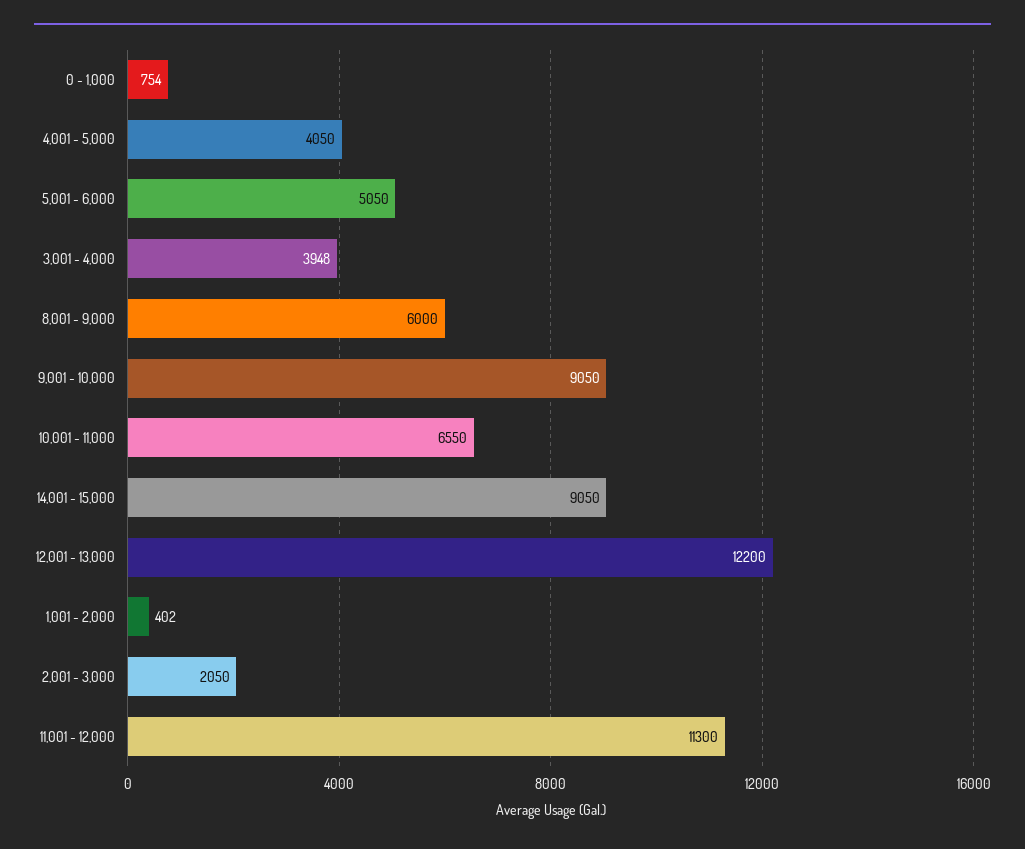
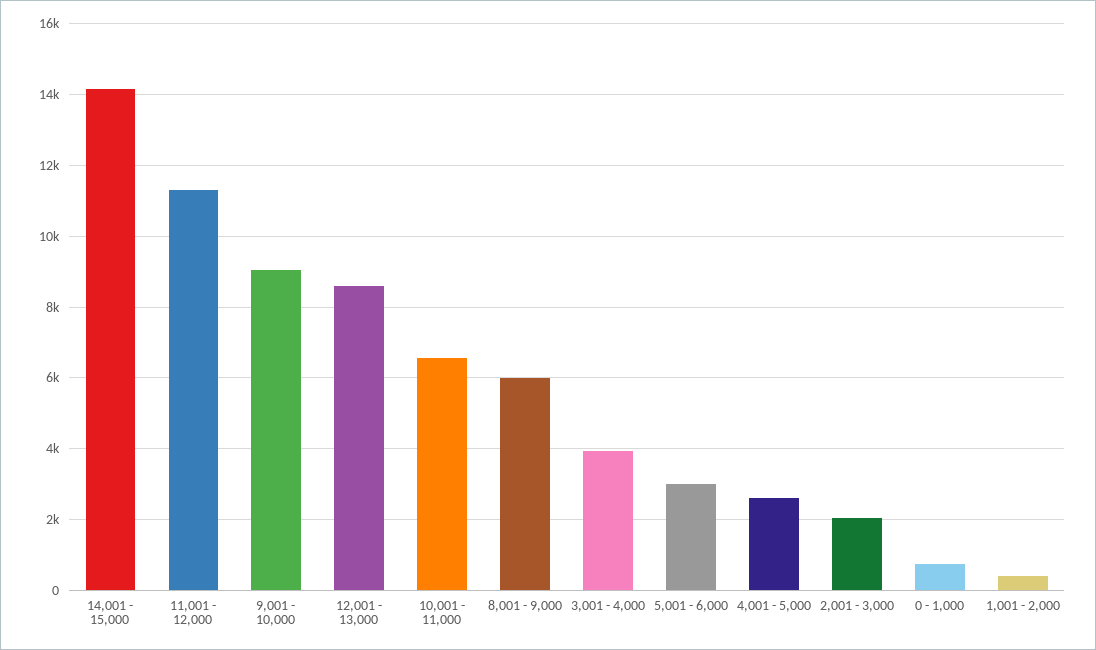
4,001 - 5,000: 4050 -> 2600
5,001 - 6,000: 5050 -> 3000
14,001 - 15,000: 9050 -> 14200
12,001 - 13,000: 12200 -> 8600

